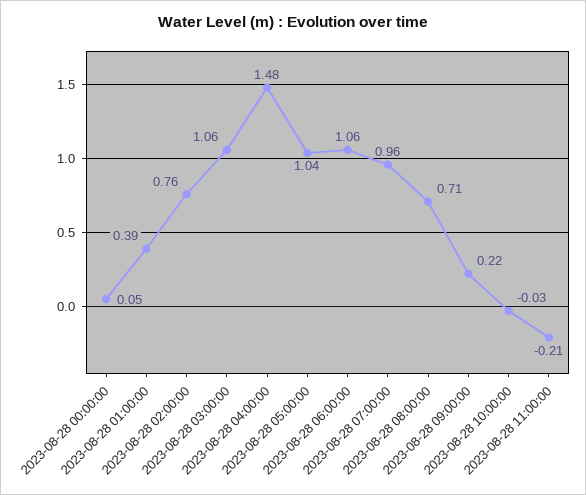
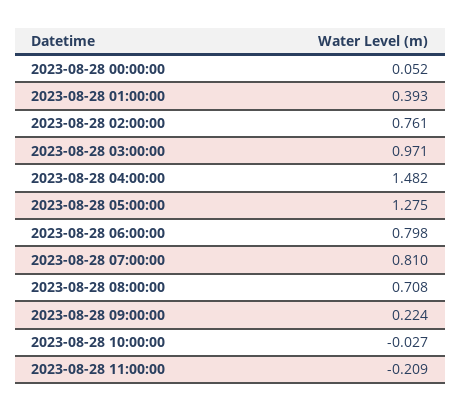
2023-08-28 03:00:00: 1.06 -> 0.971
2023-08-28 05:00:00: 1.04 -> 1.275
2023-08-28 06:00:00: 1.06 -> 0.798
2023-08-28 07:00:00: 0.96 -> 0.81

